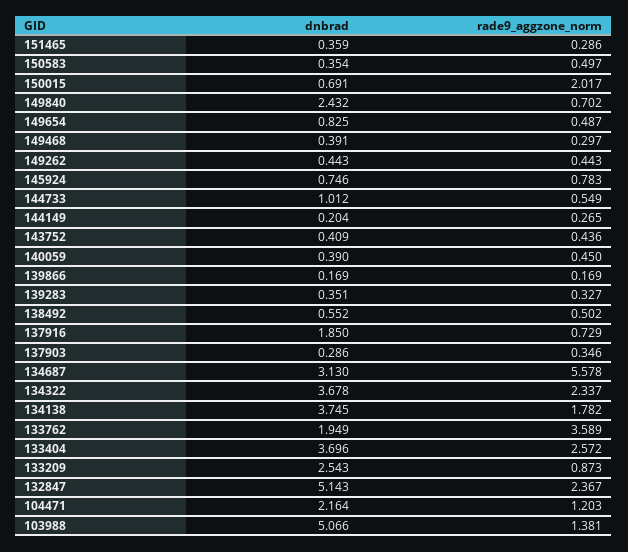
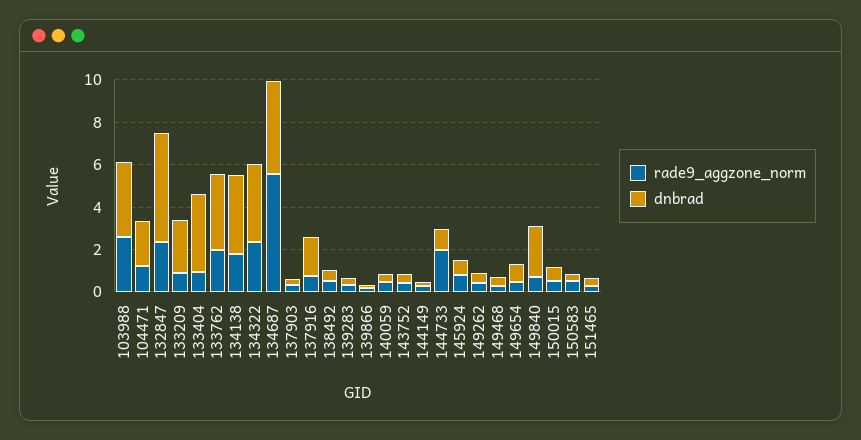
rade9_aggzone_norm, 150015: 2.017 -> 0.5
rade9_aggzone_norm, 144733: 0.549 -> 2
dnbrad, 134687: 3.13 -> 4.5
dnbrad, 133762: 1.949 -> 3.5
rade9_aggzone_norm, 133762: 3.589 -> 2
rade9_aggzone_norm, 133404: 2.572 -> 1
dnbrad, 103988: 5.066 -> 3.5
rade9_aggzone_norm, 103988: 1.381 -> 2.5

